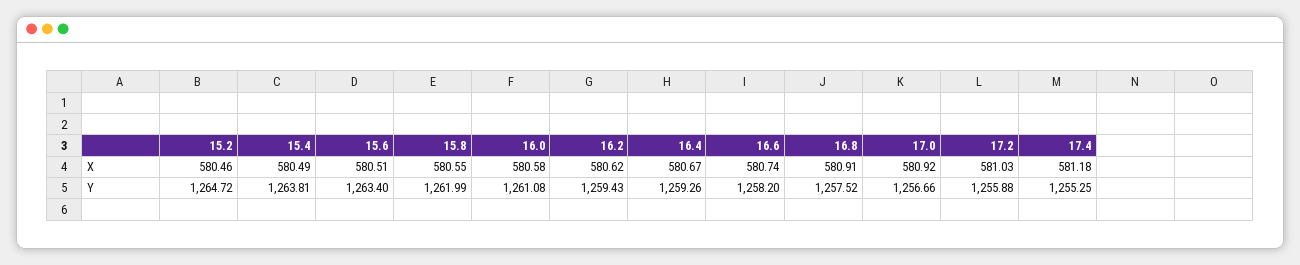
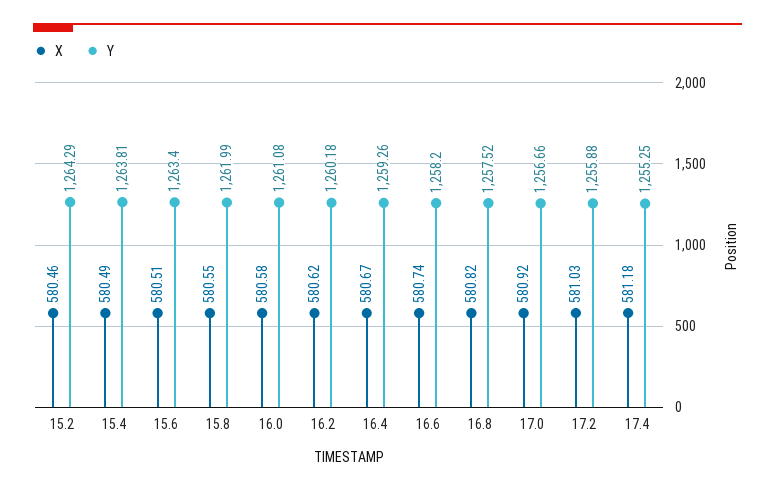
X, 16.8: 580.91 -> 580.82
Y, 15.2: 1264.72 -> 1264.29
Y, 16.2: 1259.43 -> 1260.18

